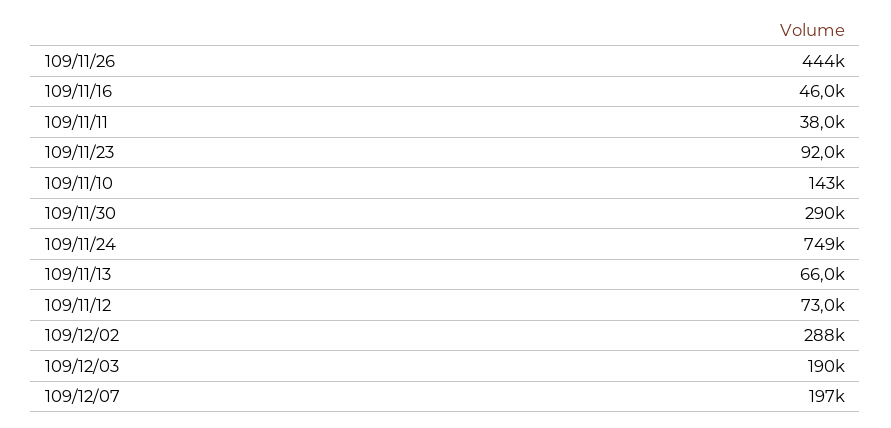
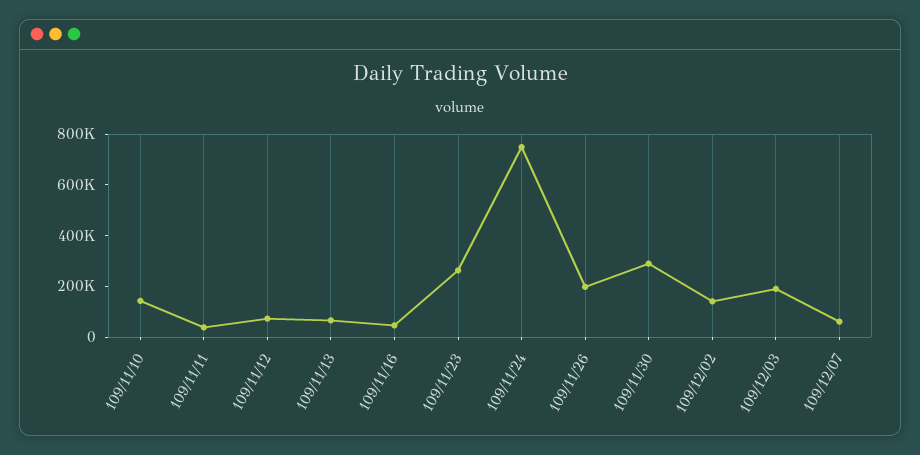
109/11/26: 444000 -> 200000
109/11/23: 92000 -> 250000
109/12/02: 288000 -> 150000
109/12/07: 197000 -> 50000

